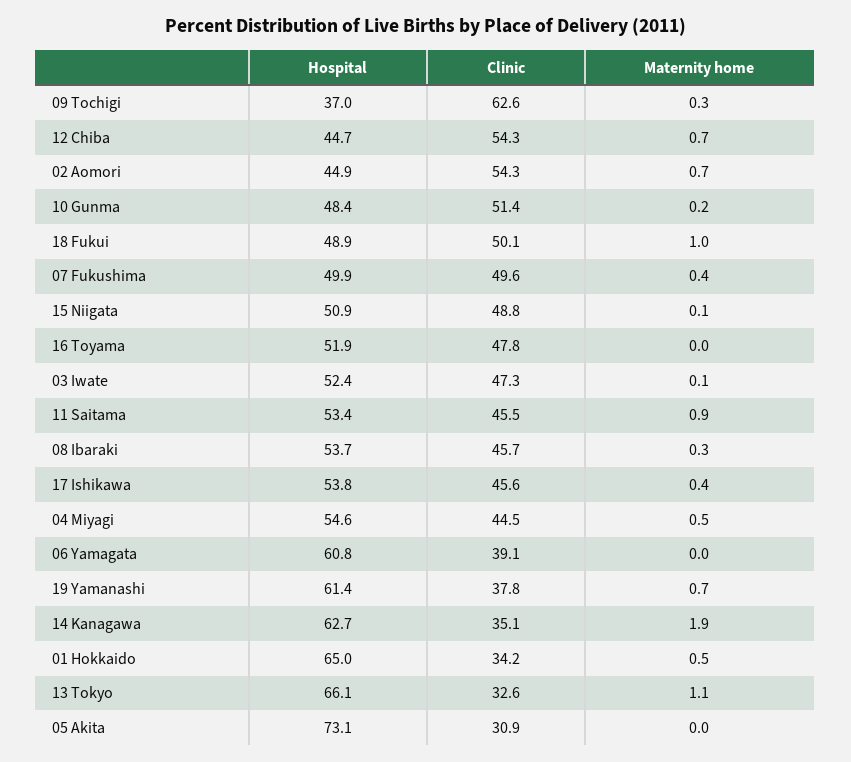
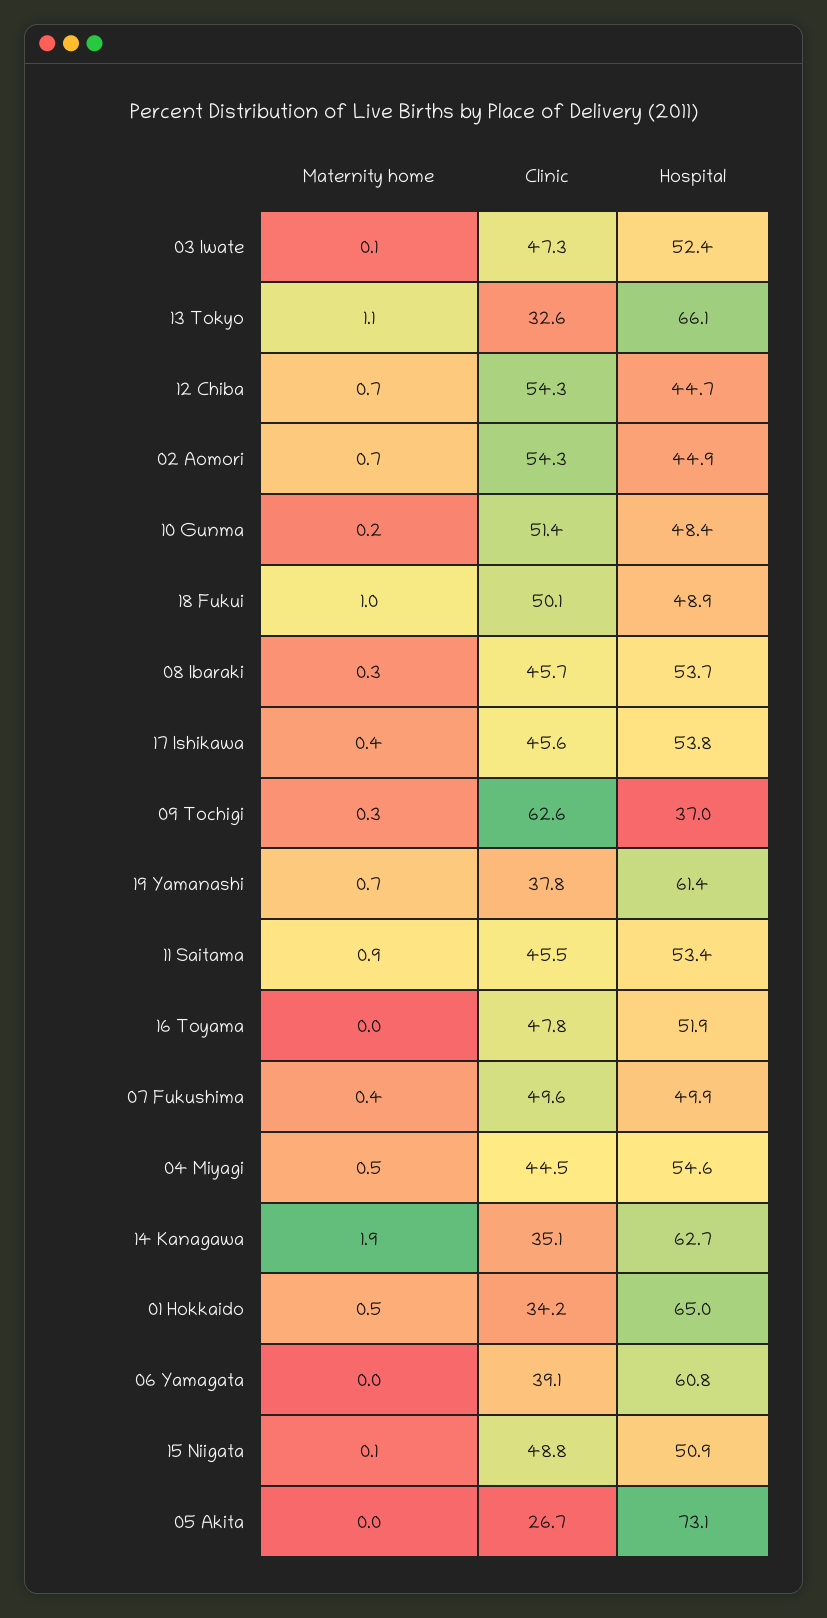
Clinic, 05 Akita: 30.9 -> 26.7

